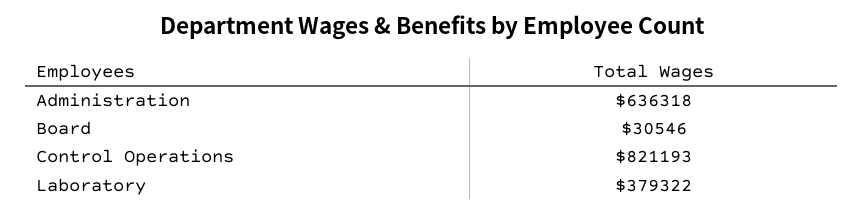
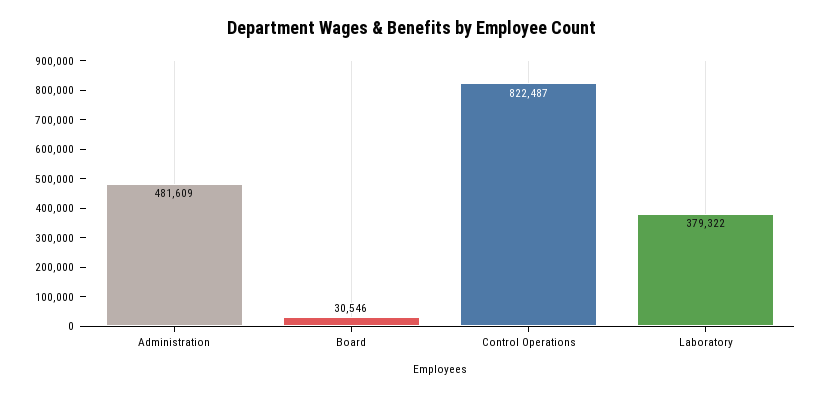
Administration: 636318 -> 481609
Control Operations: 821193 -> 822487

